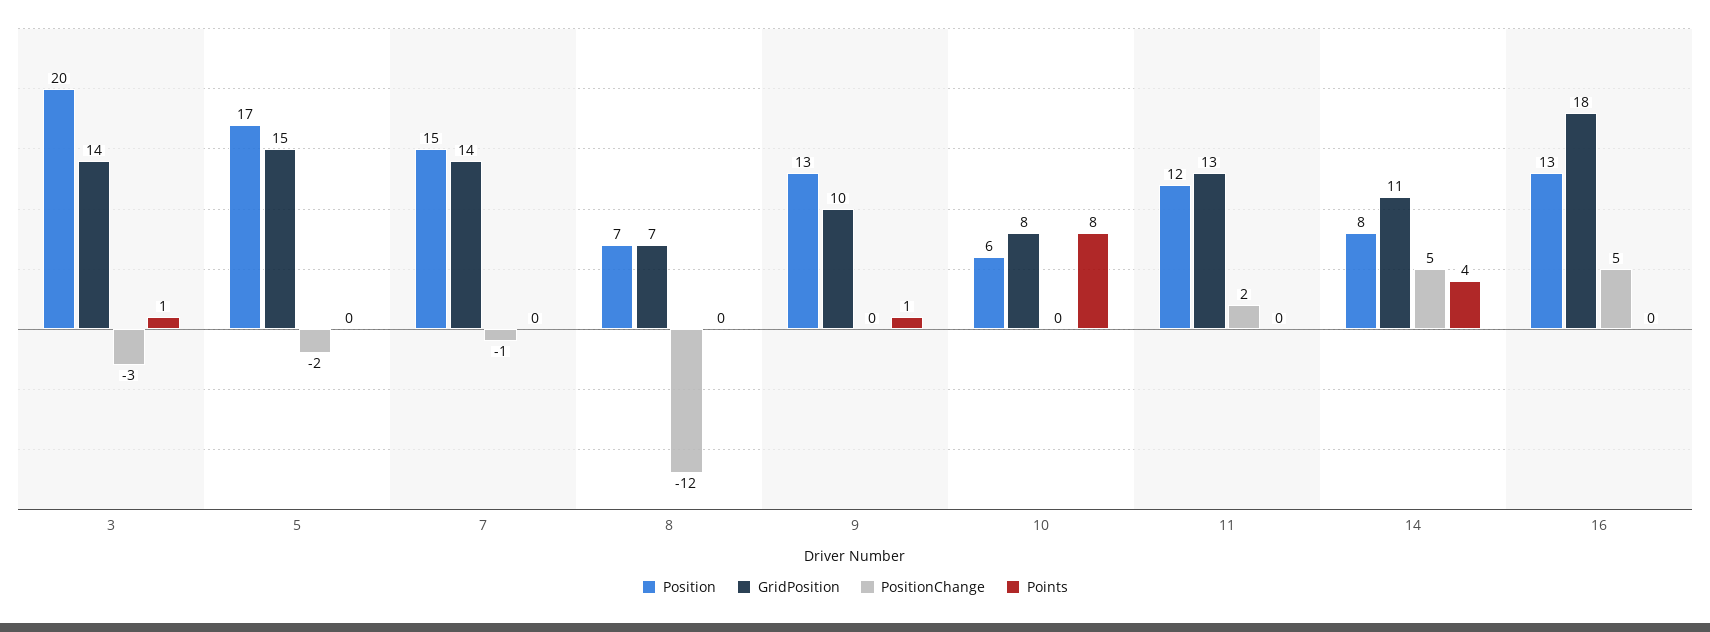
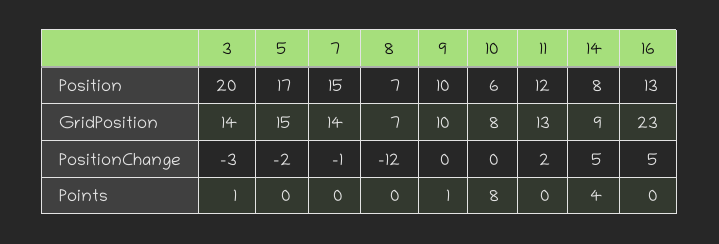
Position, 9: 13 -> 10
GridPosition, 14: 11 -> 9
GridPosition, 16: 18 -> 23

